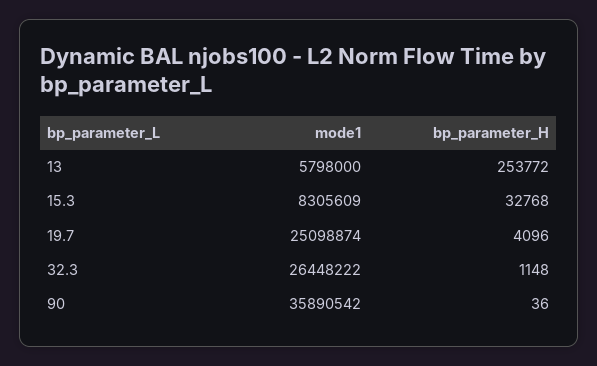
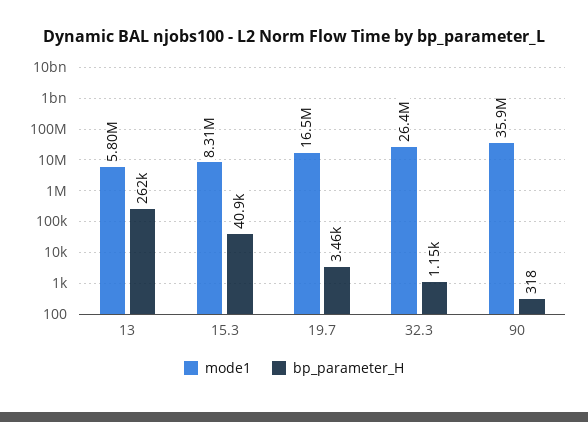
bp_parameter_H, 13: 253772 -> 262000
bp_parameter_H, 15.3: 32768 -> 40900
mode1, 19.7: 25098874 -> 16500000
bp_parameter_H, 19.7: 4096 -> 3460
bp_parameter_H, 90: 36 -> 318

